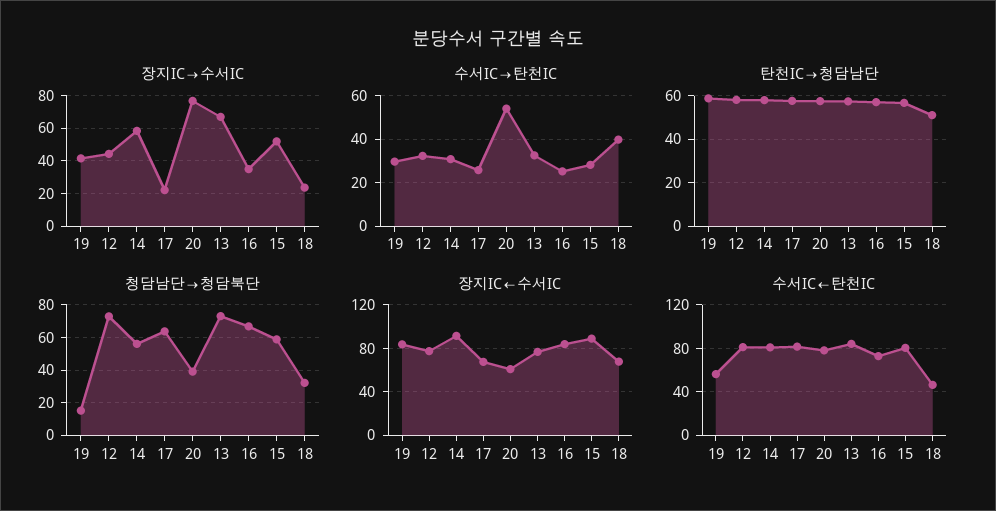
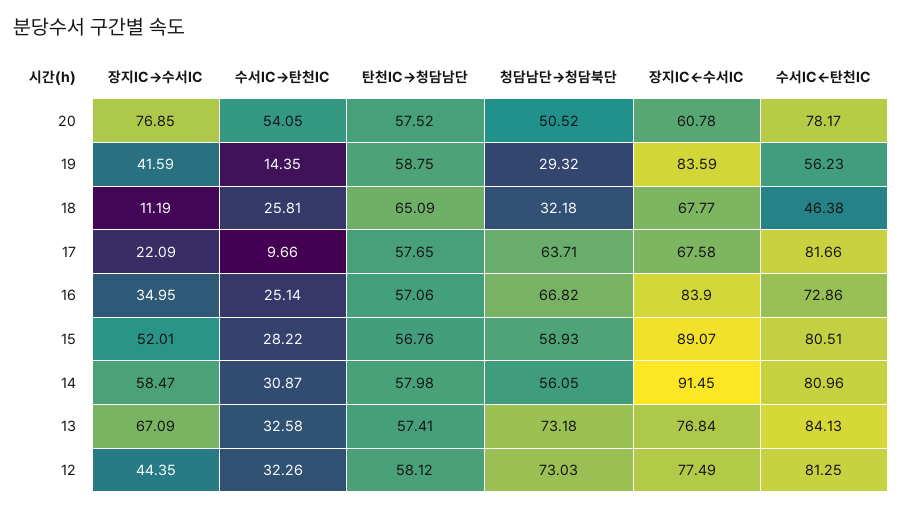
장지IC→수서IC, 18: 25 -> 11.19
수서IC→탄천IC, 19: 30 -> 14.35
수서IC→탄천IC, 17: 25 -> 9.66
수서IC→탄천IC, 18: 40 -> 25.81
탄천IC→청담남단, 18: 50 -> 65.09
청담남단→청담북단, 19: 15 -> 29.32
청담남단→청담북단, 20: 40 -> 50.52

